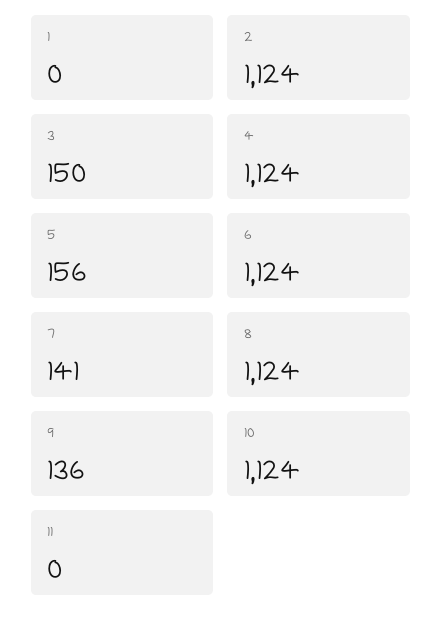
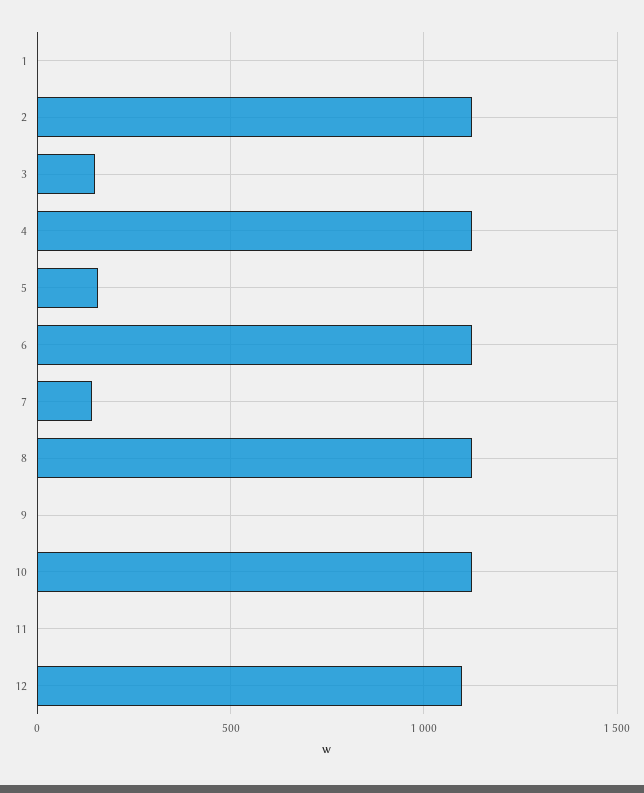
9: 136 -> 0
12: none -> 1100

